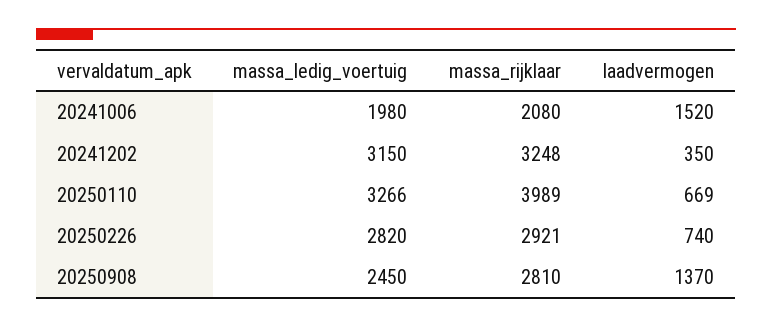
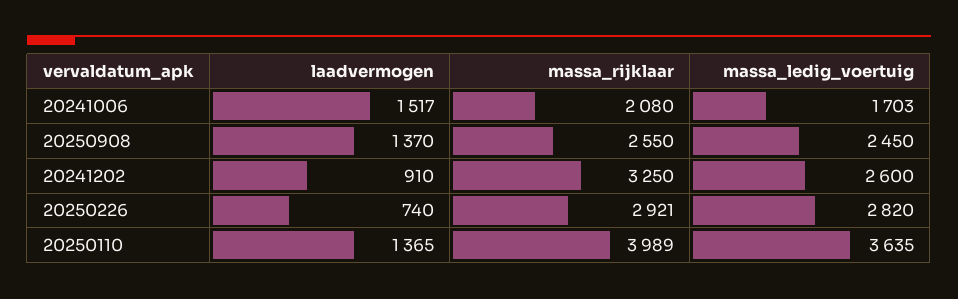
massa_ledig_voertuig, 20241006: 1980 -> 1703
laadvermogen, 20241006: 1520 -> 1517
massa_ledig_voertuig, 20241202: 3150 -> 2600
massa_rijklaar, 20241202: 3248 -> 3250
laadvermogen, 20241202: 350 -> 910
massa_ledig_voertuig, 20250110: 3266 -> 3635
laadvermogen, 20250110: 669 -> 1365
massa_rijklaar, 20250908: 2810 -> 2550

